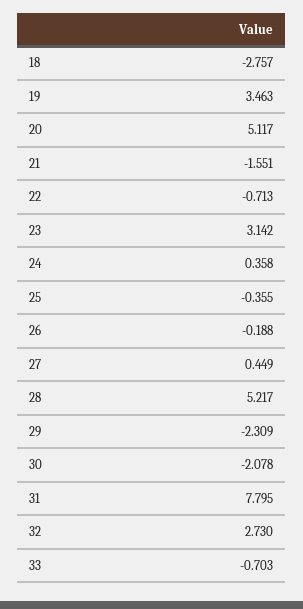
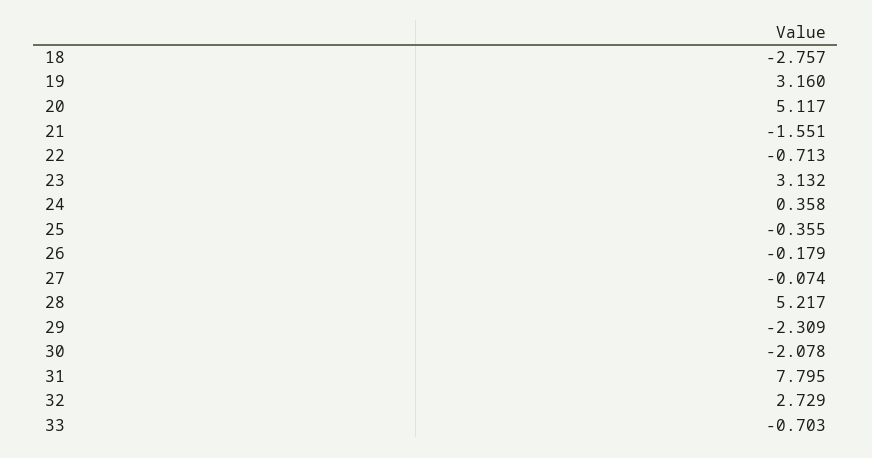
19: 3.463 -> 3.16
23: 3.142 -> 3.132
26: -0.188 -> -0.179
27: 0.449 -> -0.074
32: 2.73 -> 2.729

